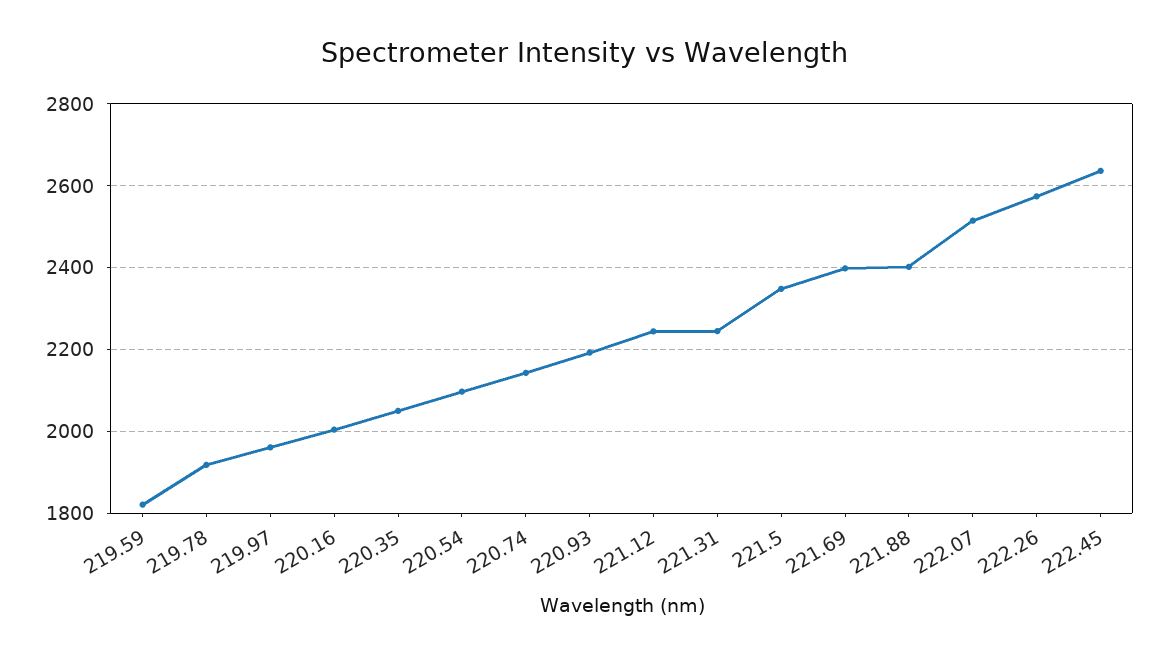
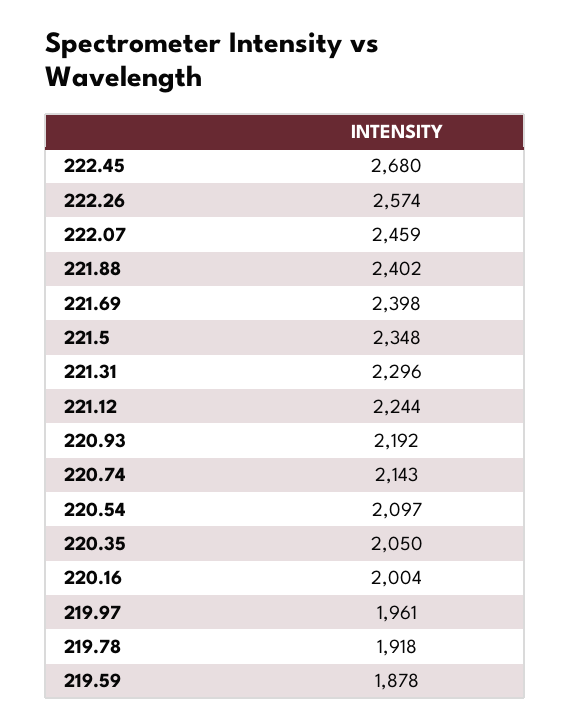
219.59: 1820 -> 1878
221.31: 2240 -> 2296
222.07: 2520 -> 2459
222.45: 2640 -> 2680

